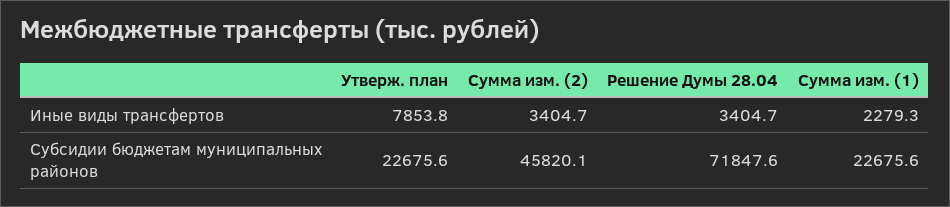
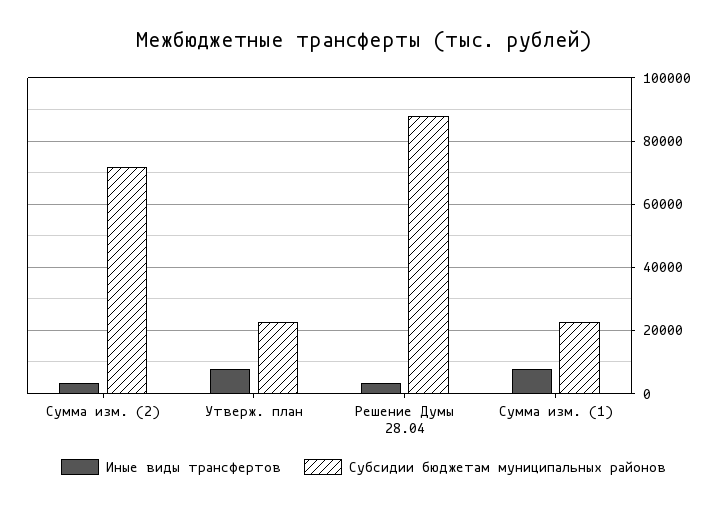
Иные виды трансфертов, Сумма изм. (1): 2279.3 -> 8000
Субсидии бюджетам муниципальных районов, Сумма изм. (2): 45820.1 -> 72000
Субсидии бюджетам муниципальных районов, Решение Думы 28.04: 71847.6 -> 88000

